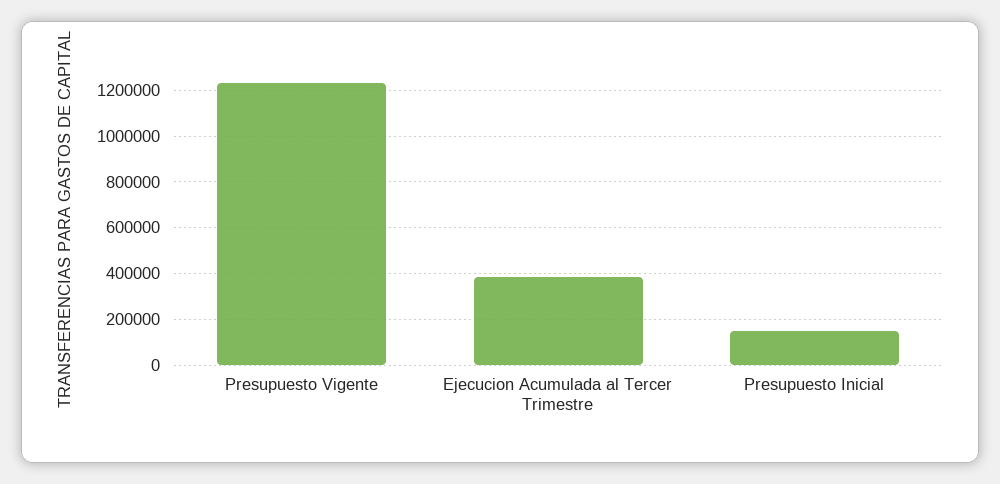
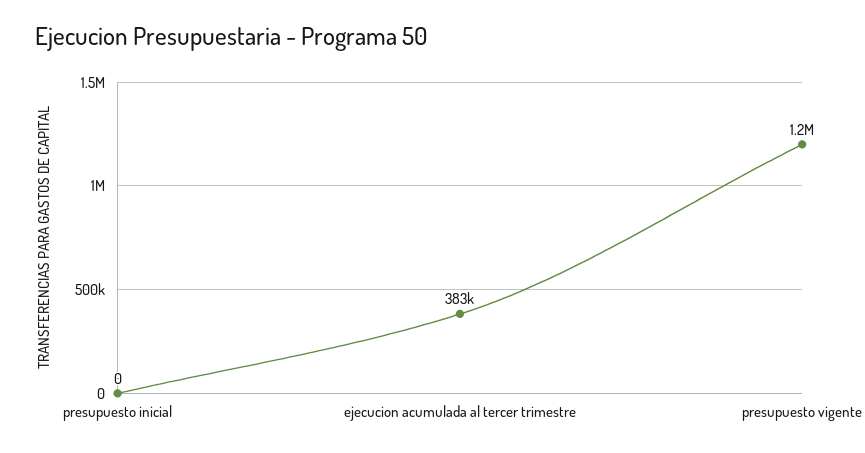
Presupuesto Inicial: 150000 -> 0

